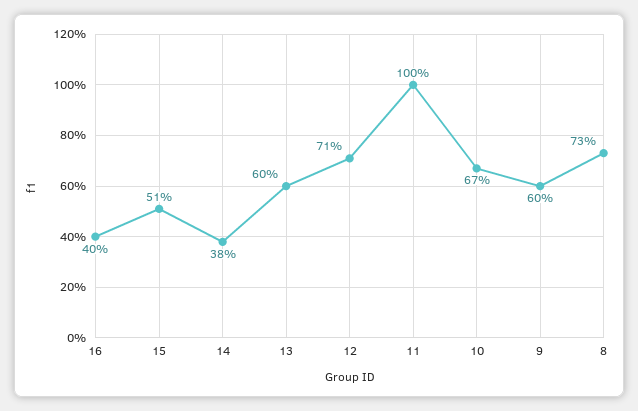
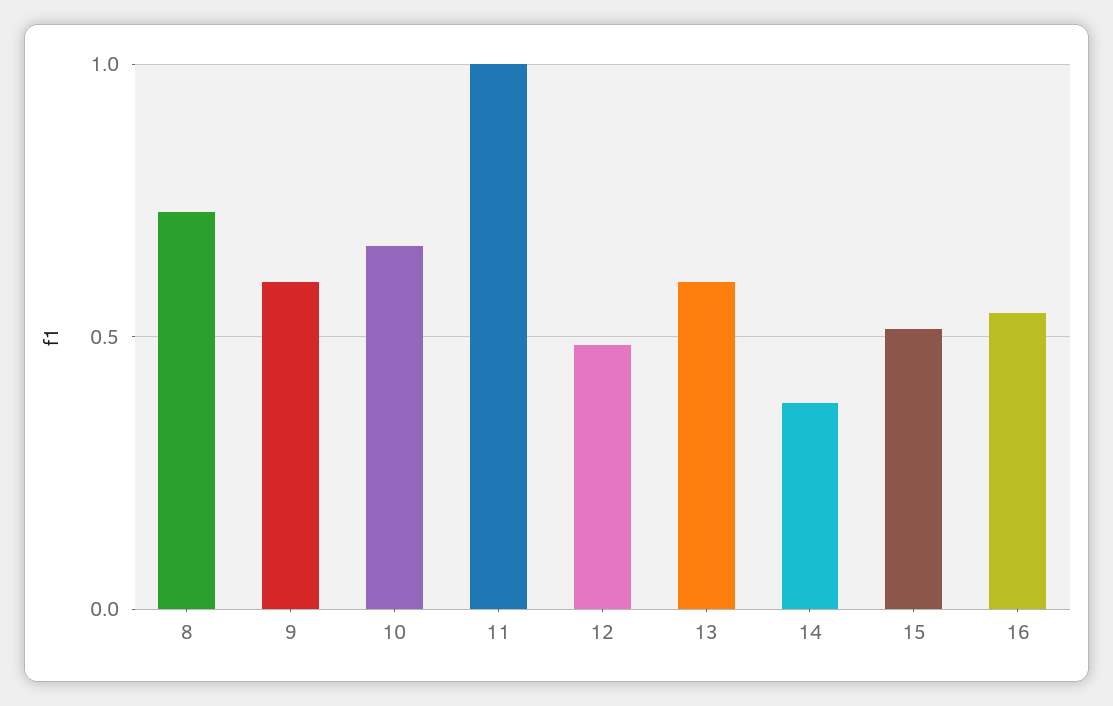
16: 0.4 -> 0.55
12: 0.71 -> 0.5

